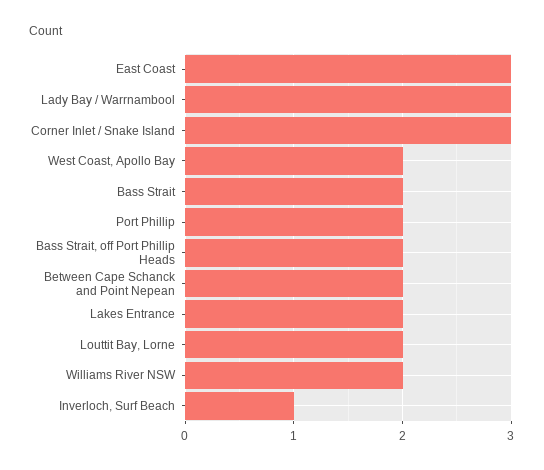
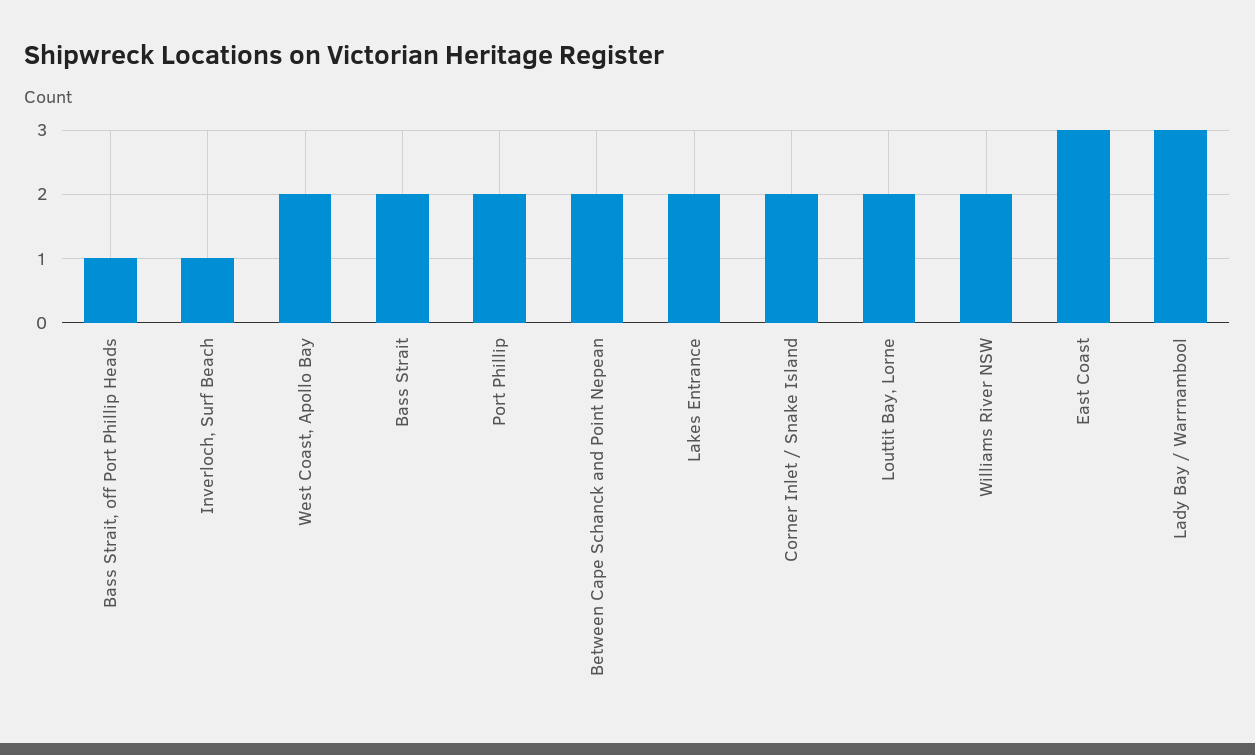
Corner Inlet / Snake Island: 3 -> 2
Bass Strait, off Port Phillip Heads: 2 -> 1

